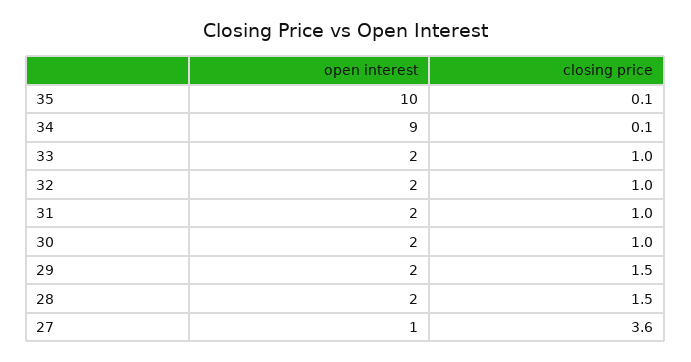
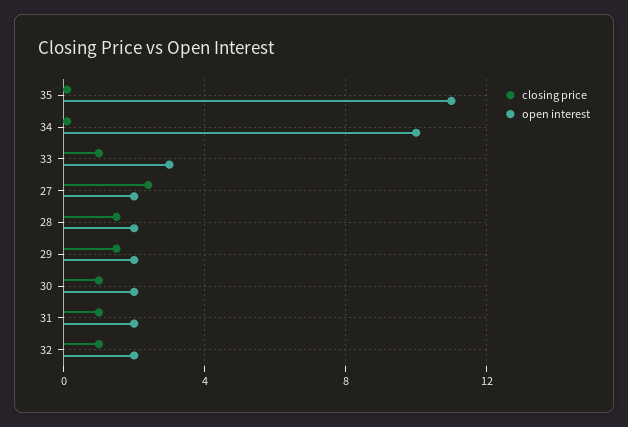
open interest, 35: 10 -> 11
open interest, 34: 9 -> 10
open interest, 33: 2 -> 3
open interest, 27: 1 -> 2
closing price, 27: 3.6 -> 2.5

